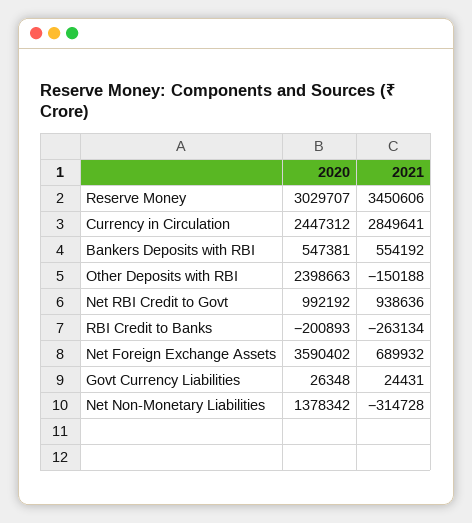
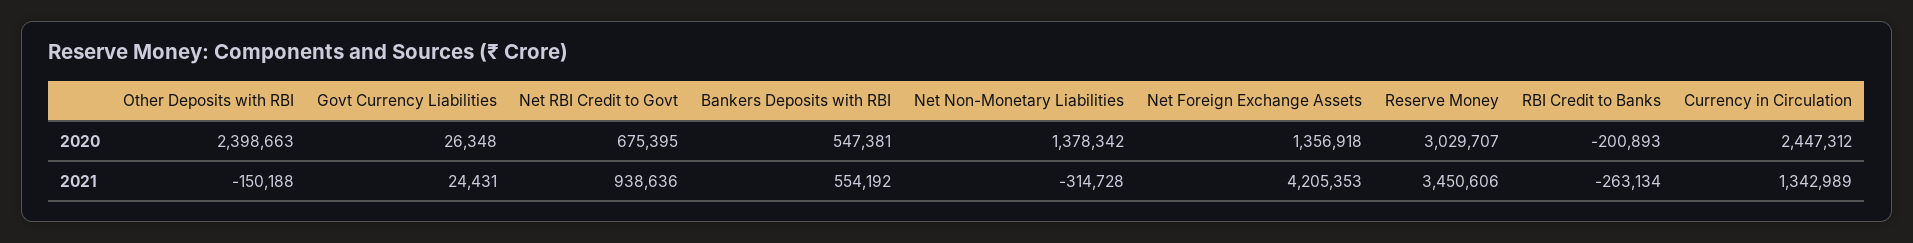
2021, Currency in Circulation: 2849641 -> 1342989
2020, Net RBI Credit to Govt: 992192 -> 675395
2020, Net Foreign Exchange Assets: 3590402 -> 1356918
2021, Net Foreign Exchange Assets: 689932 -> 4205353

